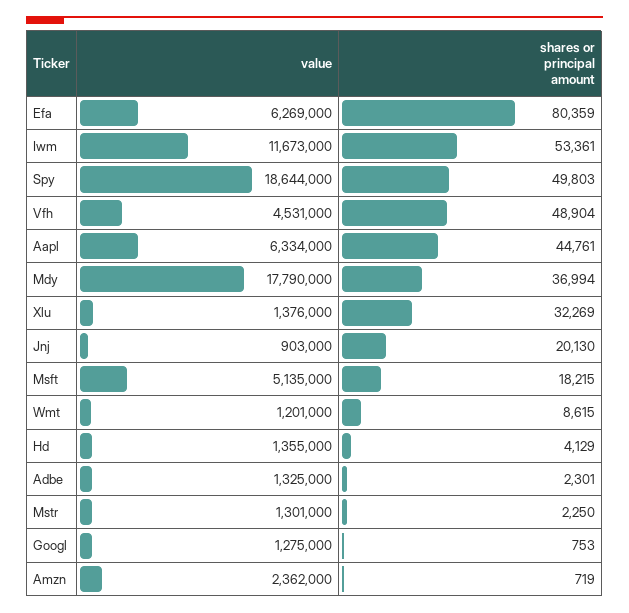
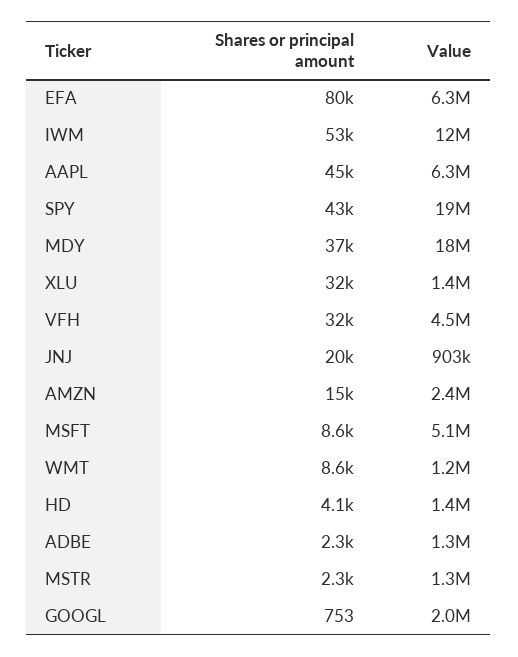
shares or principal amount, Spy: 49803 -> 43000
shares or principal amount, Vfh: 48904 -> 32000
shares or principal amount, Msft: 18215 -> 8600
value, Googl: 1275000 -> 2000000
shares or principal amount, Amzn: 719 -> 15000

